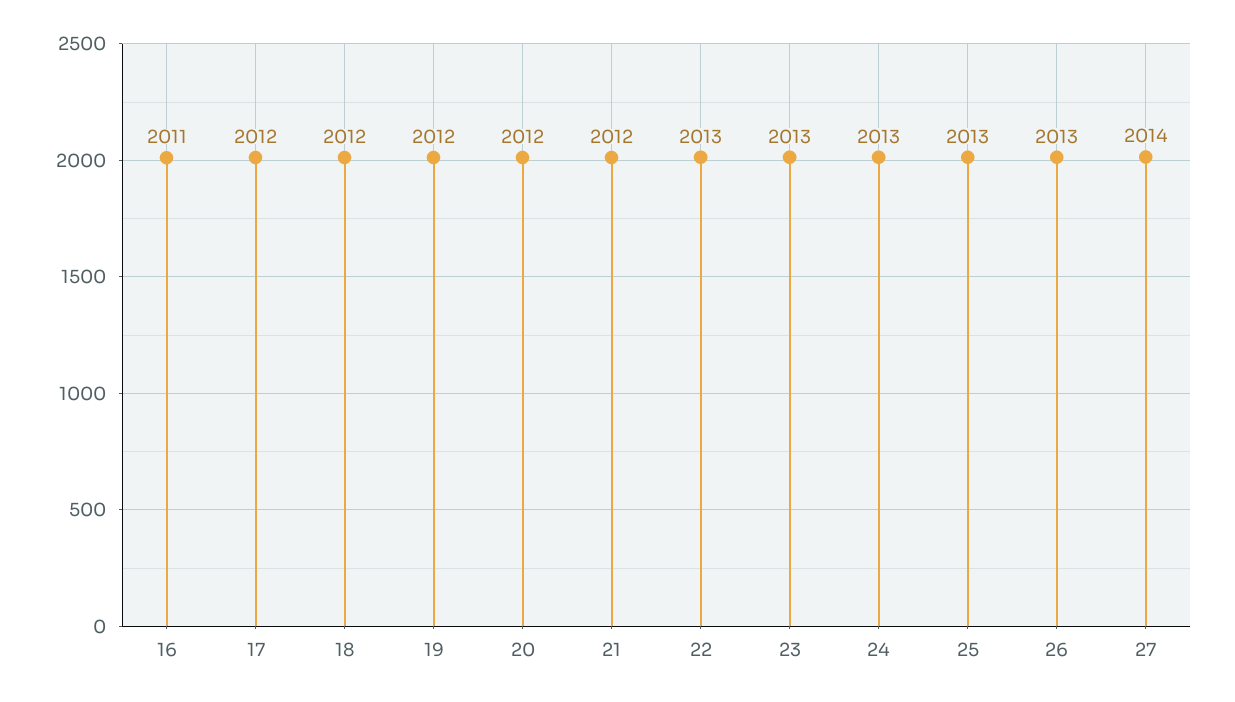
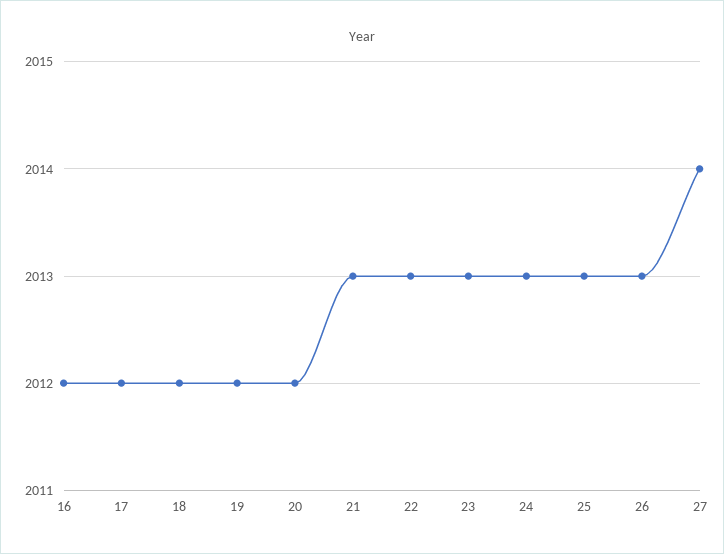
16: 2011 -> 2012
21: 2012 -> 2013

